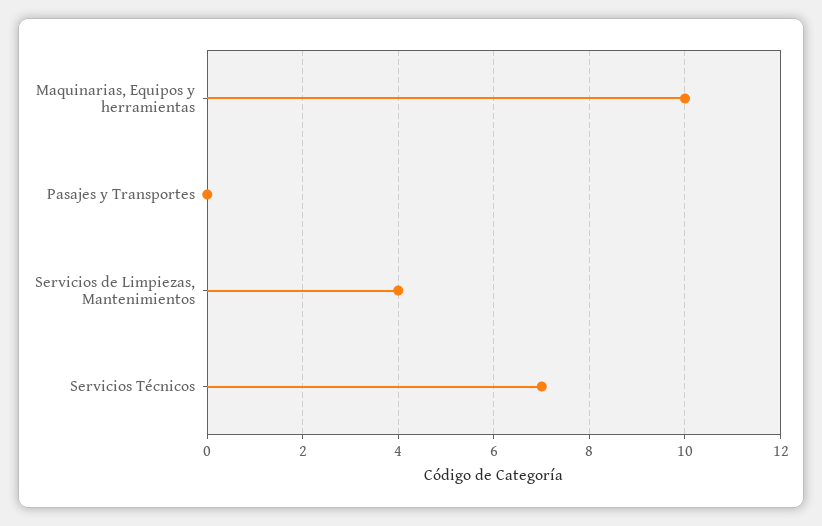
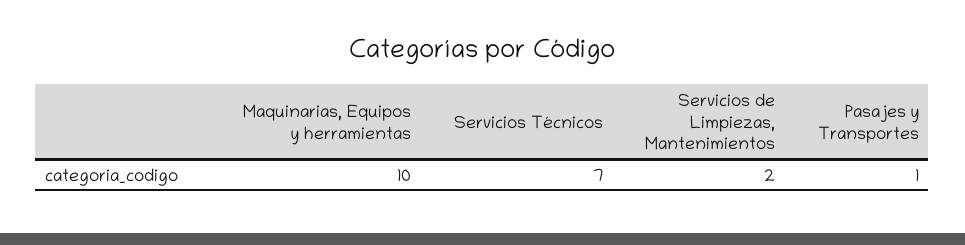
Pasajes y Transportes: 0 -> 1
Servicios de Limpiezas, Mantenimientos: 4 -> 2

